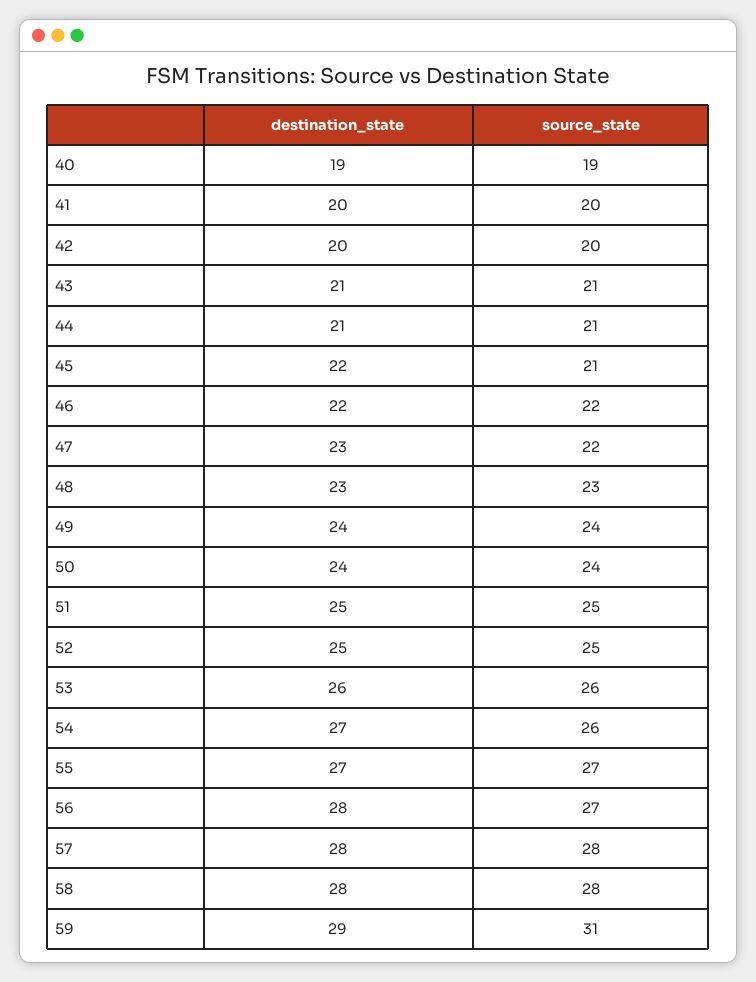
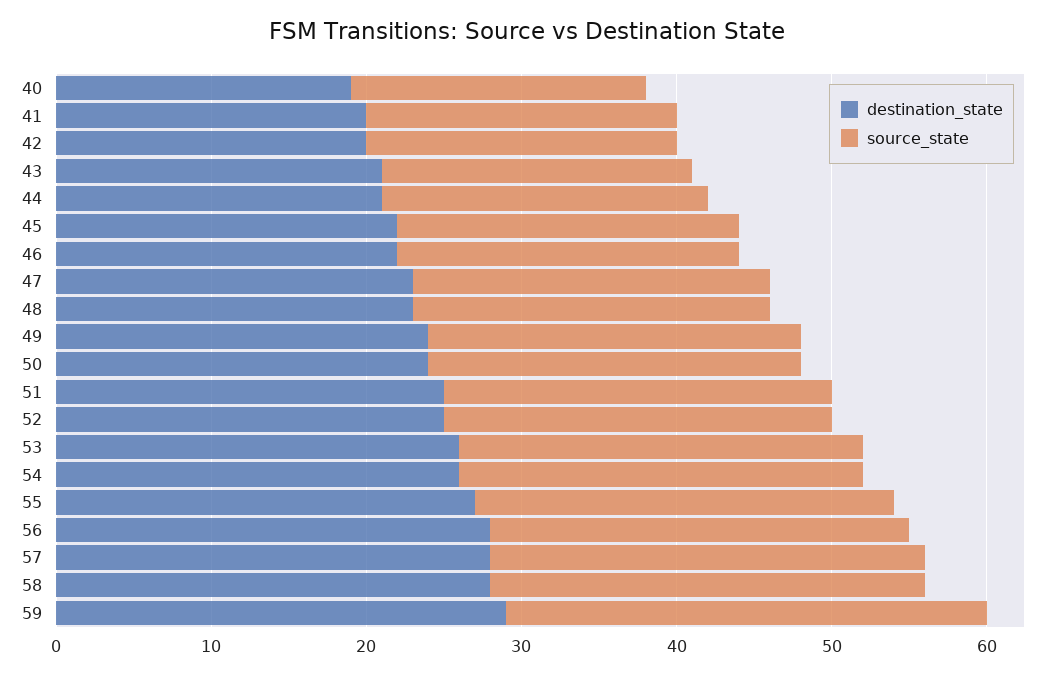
source_state, 43: 21 -> 20
source_state, 45: 21 -> 22
source_state, 47: 22 -> 23
destination_state, 54: 27 -> 26

